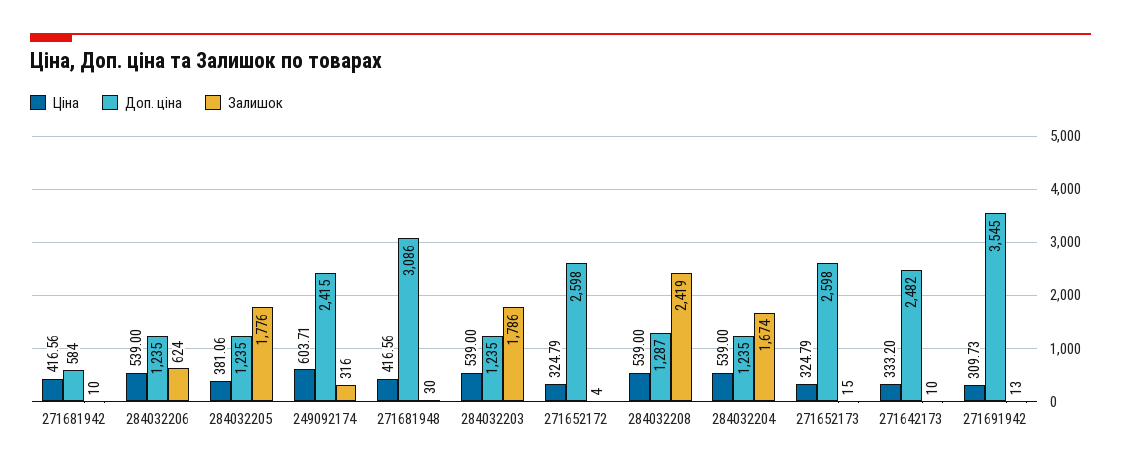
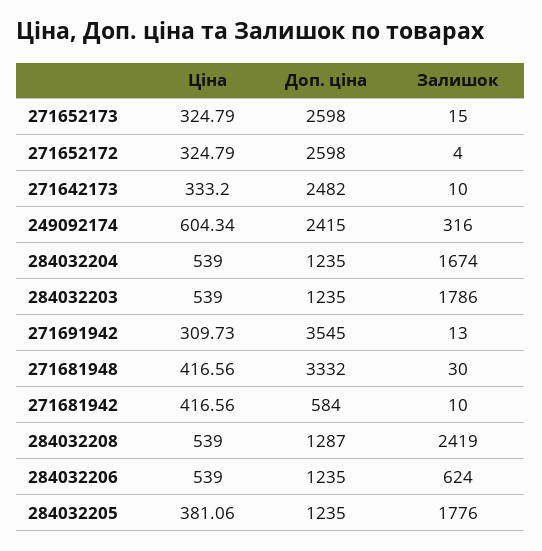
Ціна, 249092174: 603.71 -> 604.34
Доп. ціна, 271681948: 3086 -> 3332

